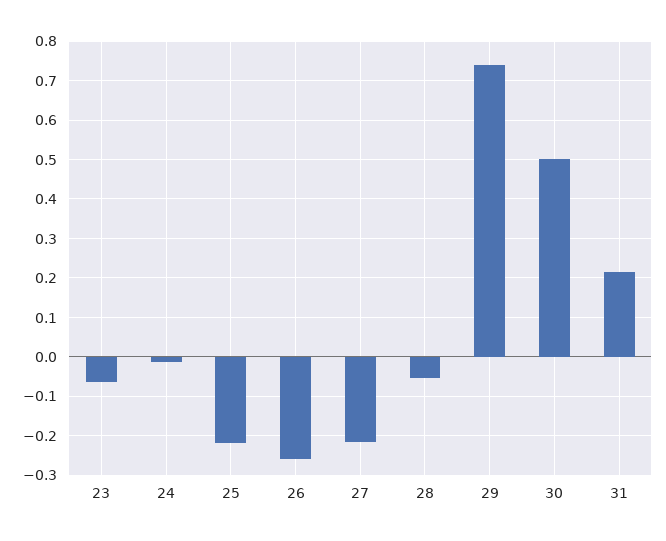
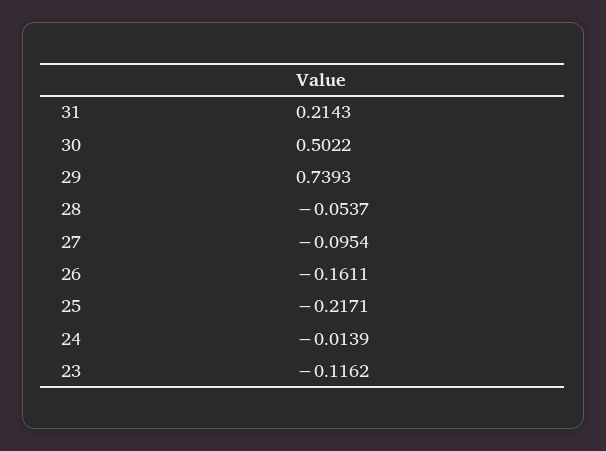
23: -0.06 -> -0.1162
26: -0.26 -> -0.1611
27: -0.22 -> -0.0954

